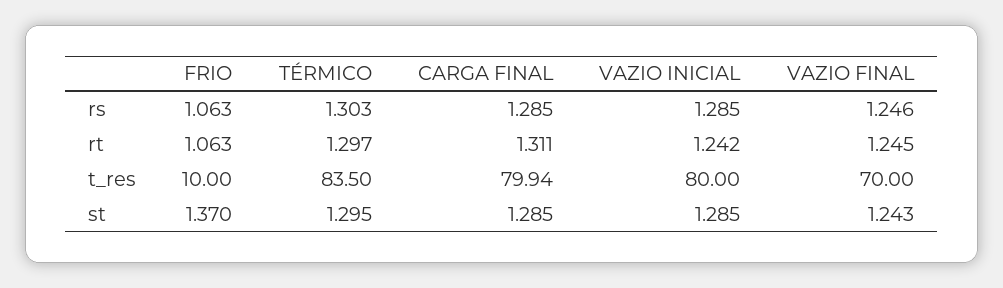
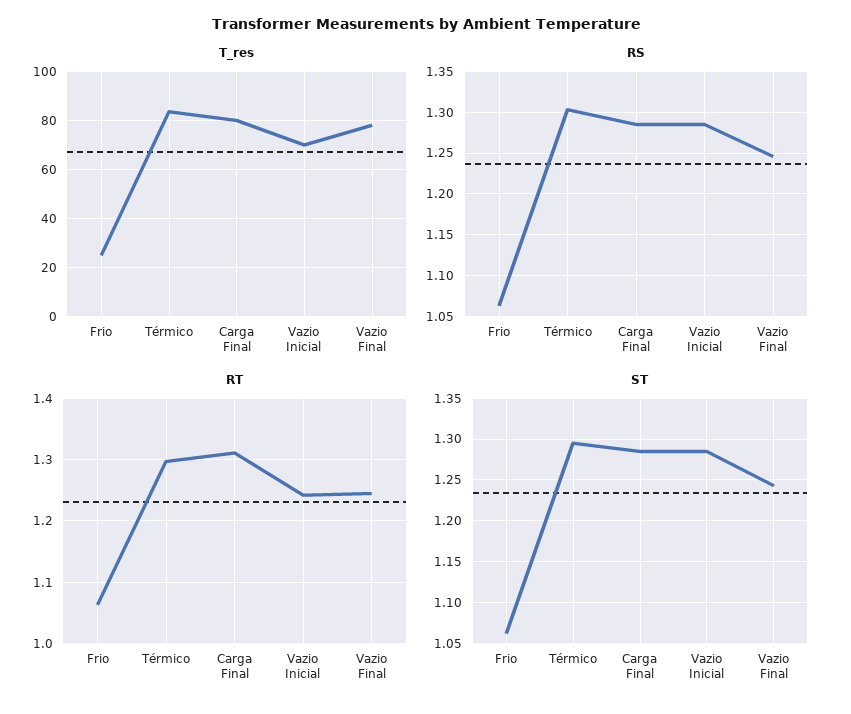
t_res, FRIO: 10 -> 25
t_res, VAZIO INICIAL: 80 -> 70
t_res, VAZIO FINAL: 70 -> 77.5
st, FRIO: 1.37 -> 1.06

